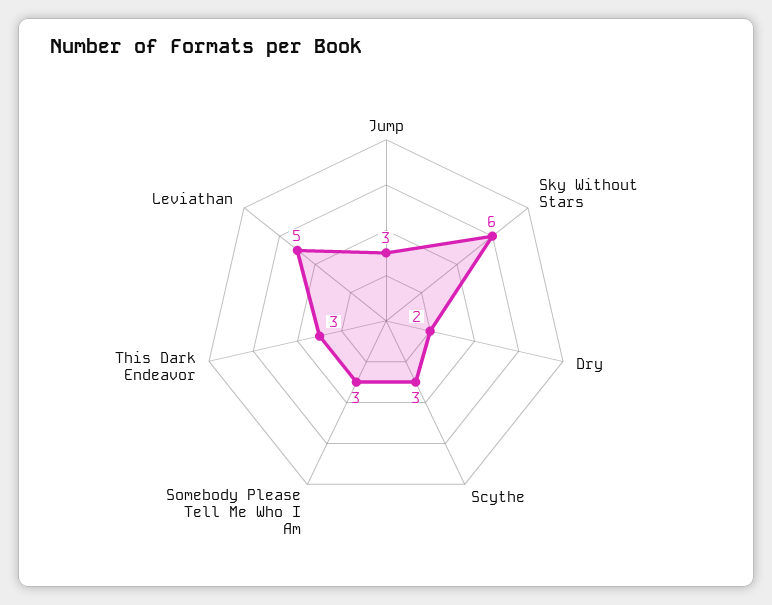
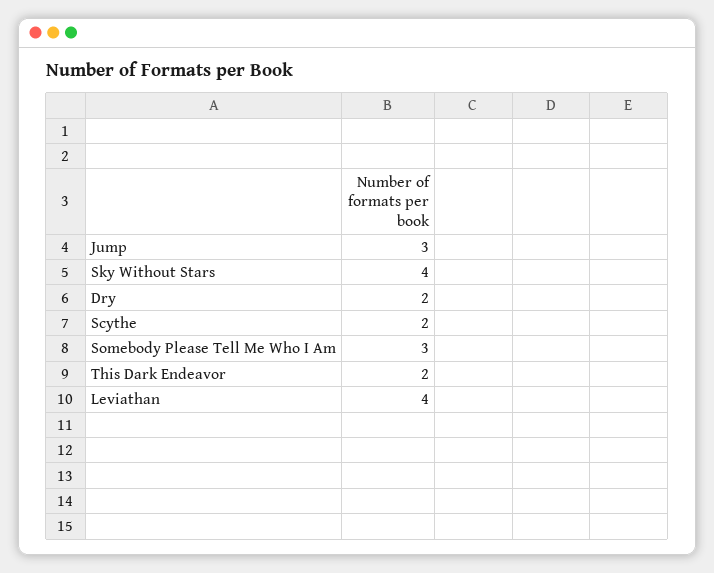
Sky Without Stars: 6 -> 4
Scythe: 3 -> 2
This Dark Endeavor: 3 -> 2
Leviathan: 5 -> 4

